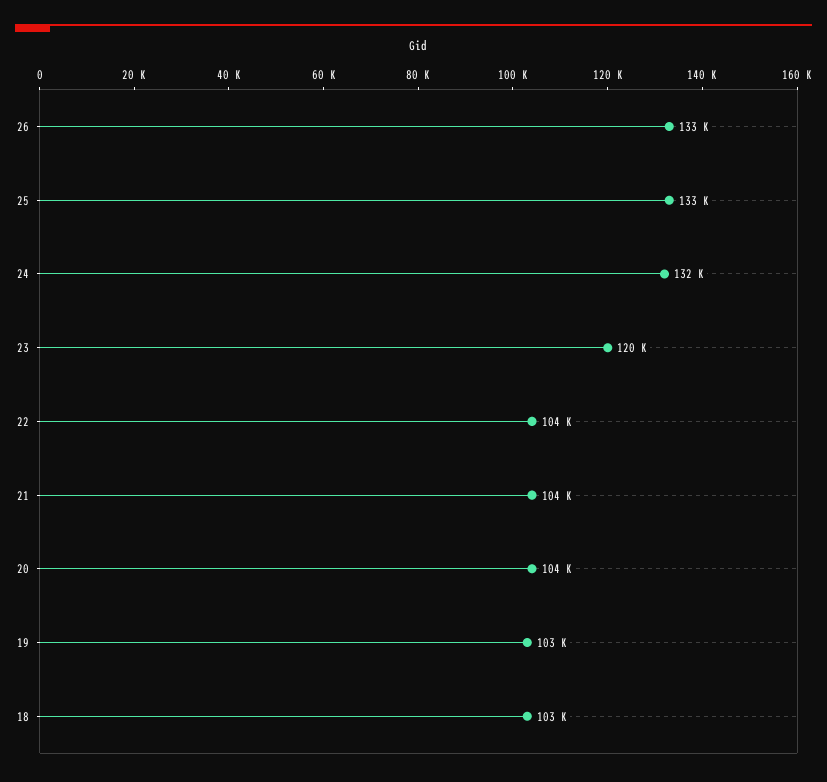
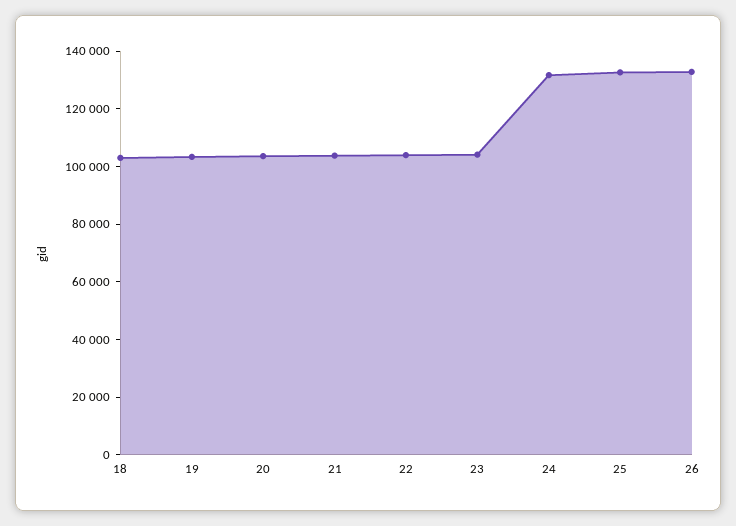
23: 120000 -> 105000

